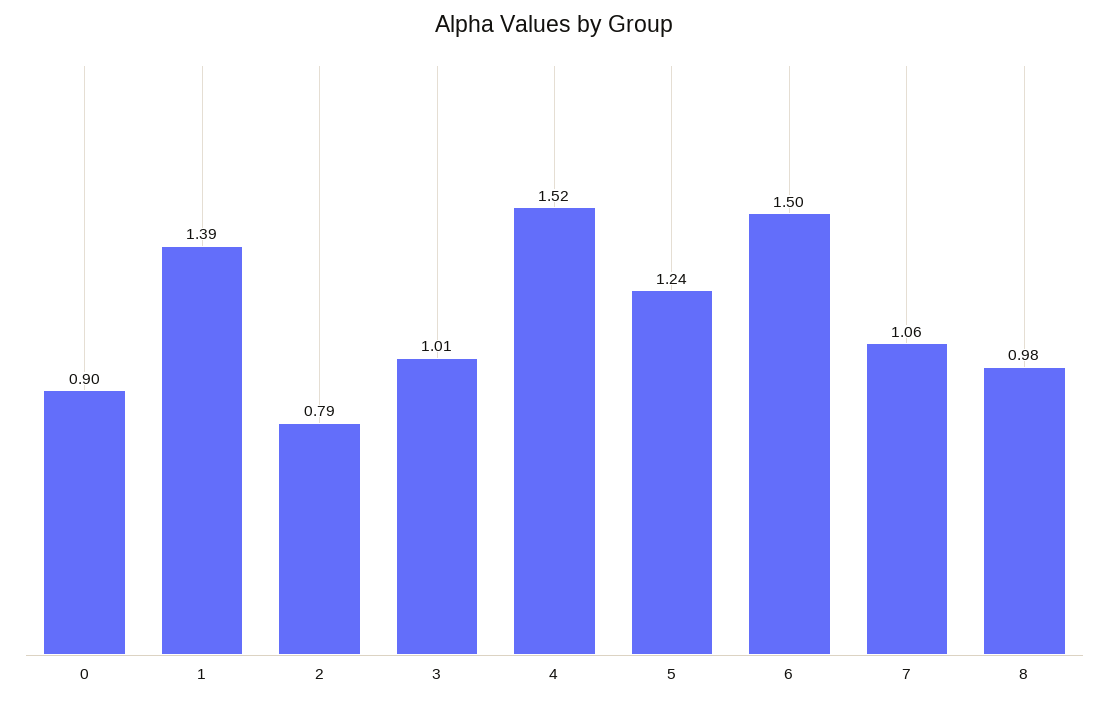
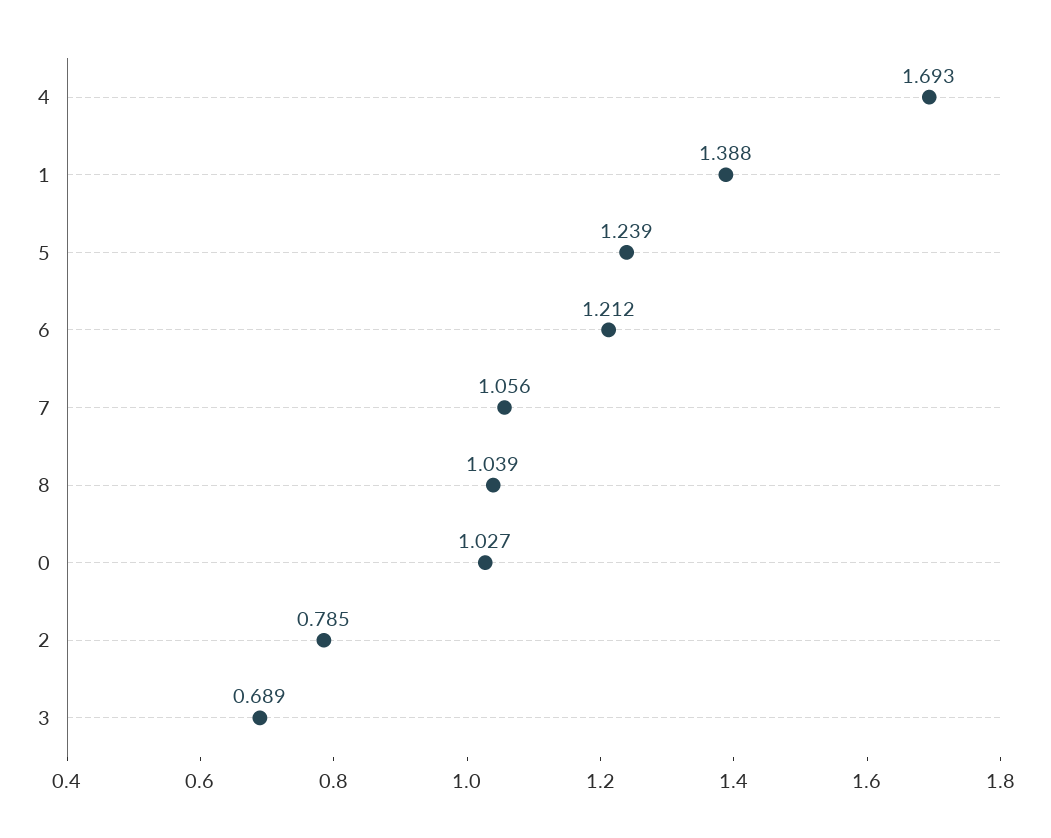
0: 0.9 -> 1.027
3: 1.01 -> 0.689
4: 1.52 -> 1.693
6: 1.5 -> 1.212
8: 0.98 -> 1.039

